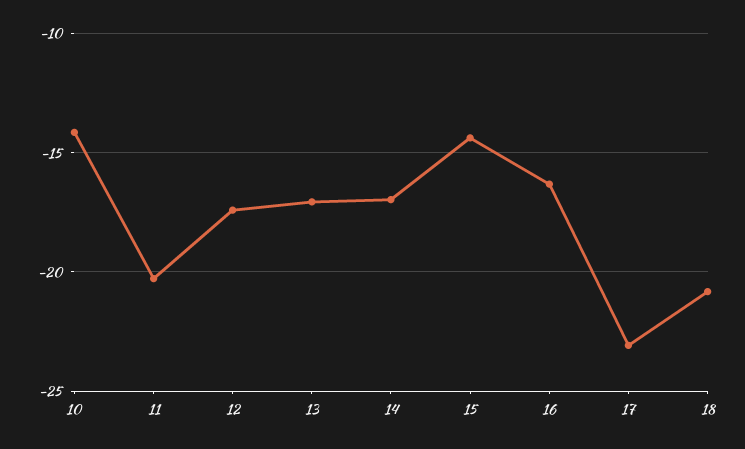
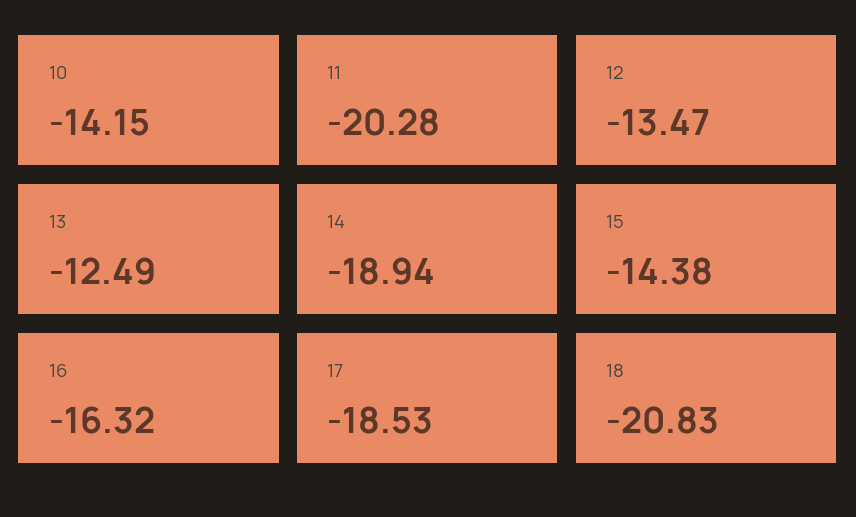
12: -17.5 -> -13.47
13: -17 -> -12.49
14: -17 -> -18.94
17: -23 -> -18.53

